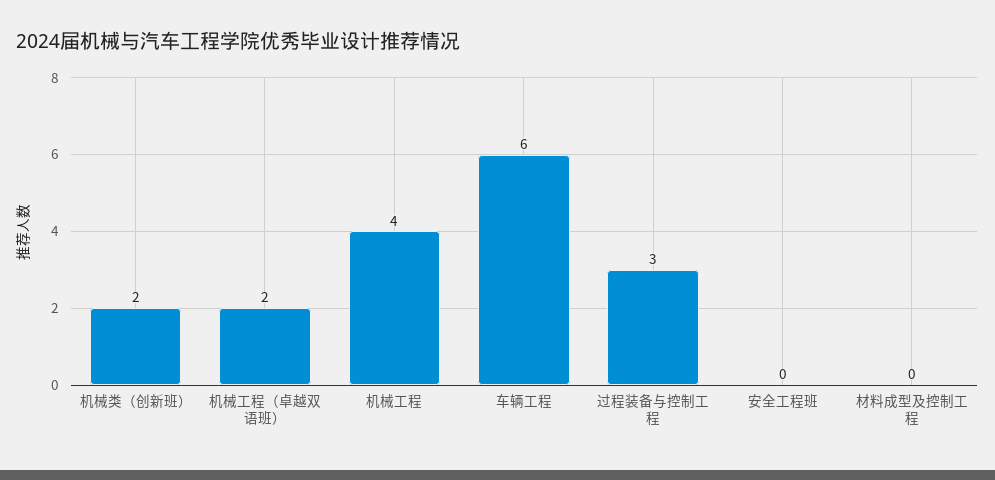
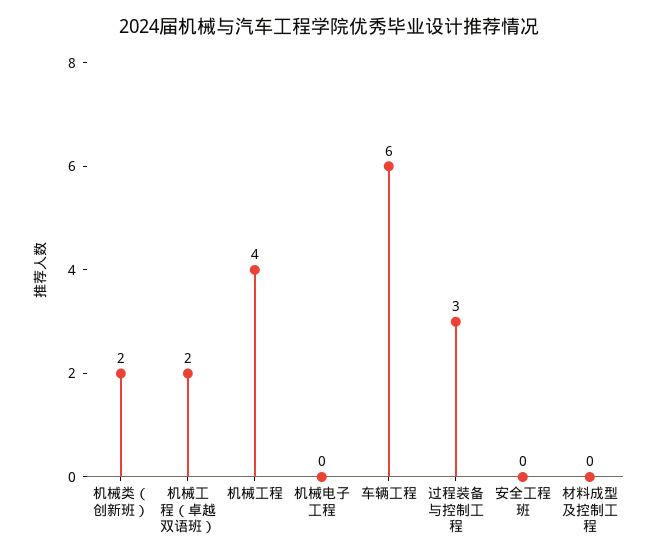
机械电子工程: none -> 0

